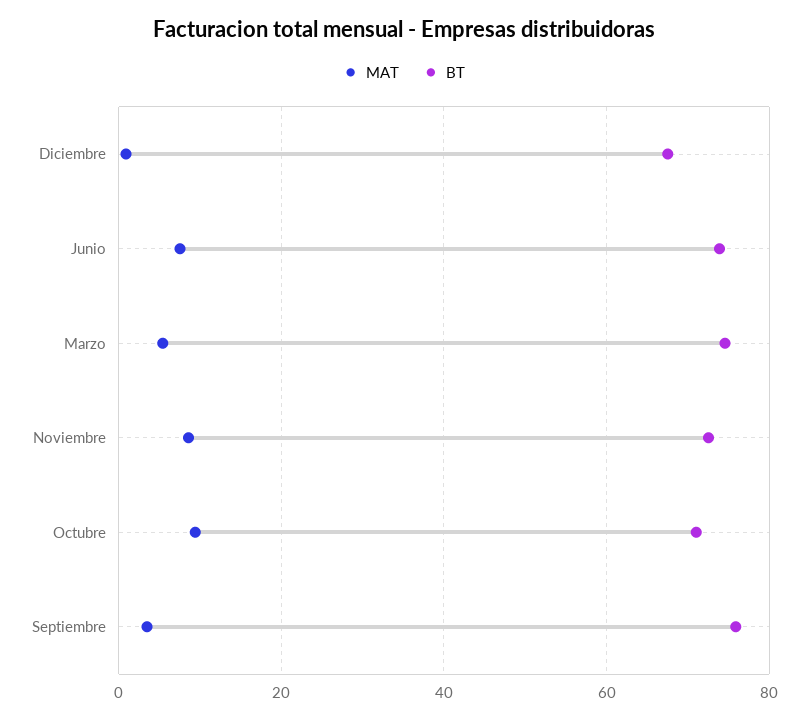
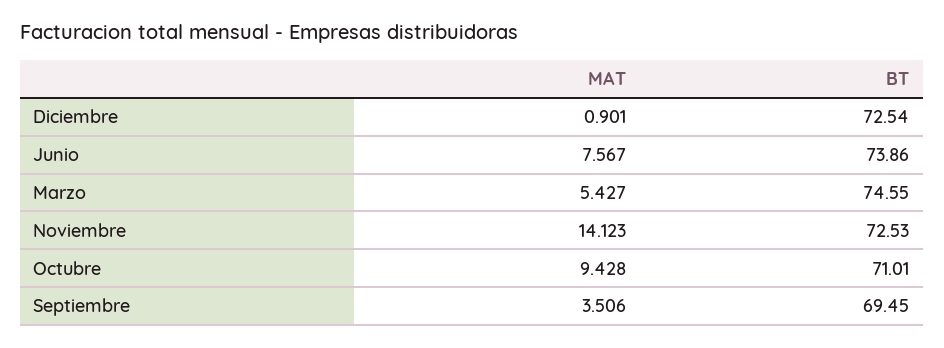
BT, Diciembre: 68 -> 72.54
MAT, Noviembre: 8 -> 14.123
BT, Septiembre: 76 -> 69.45

